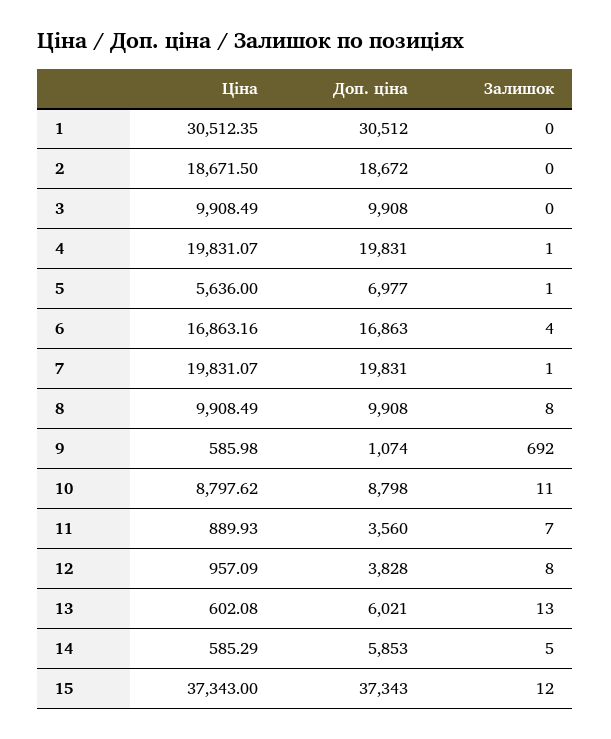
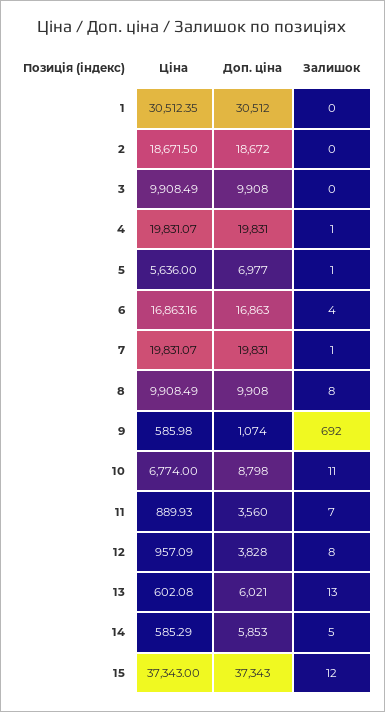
Ціна, 10: 8797.62 -> 6774

